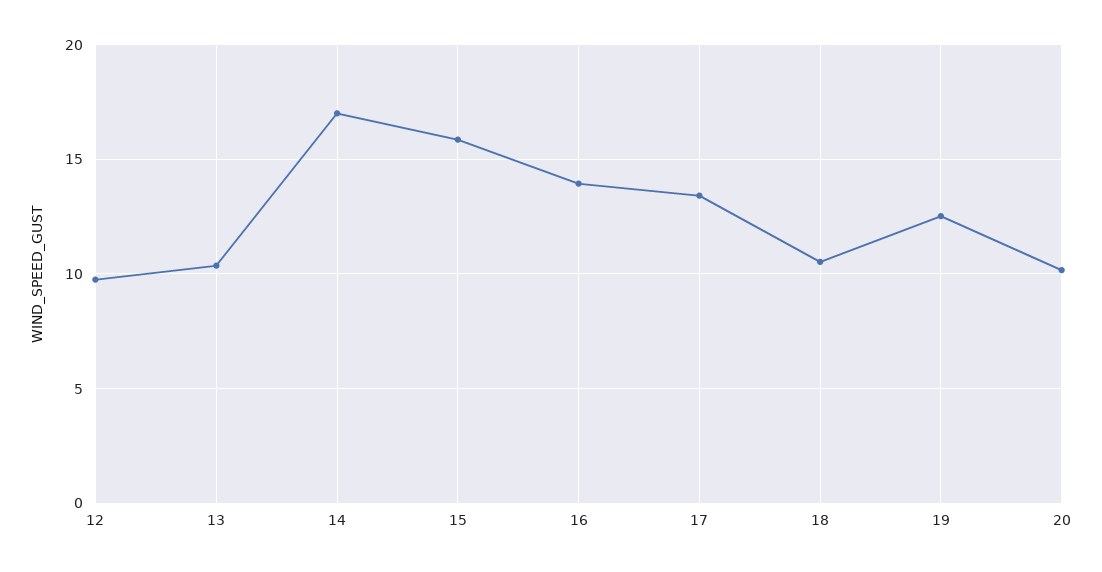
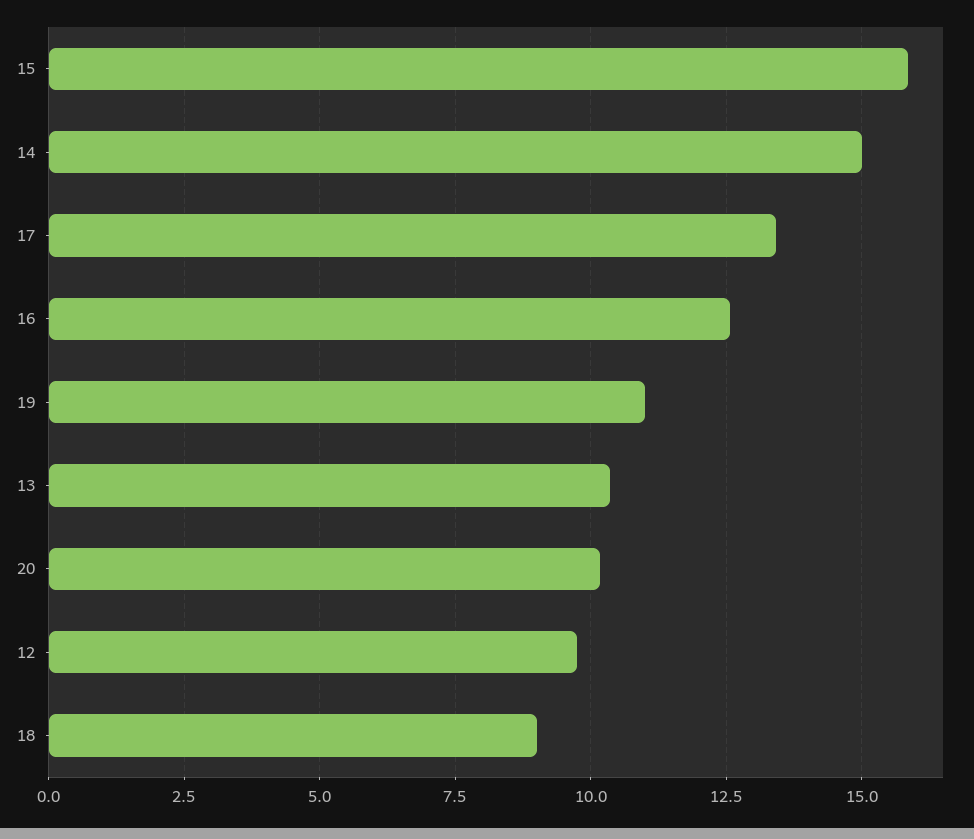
14: 17 -> 15
16: 14 -> 12.5
18: 10.5 -> 9
19: 12.5 -> 11

